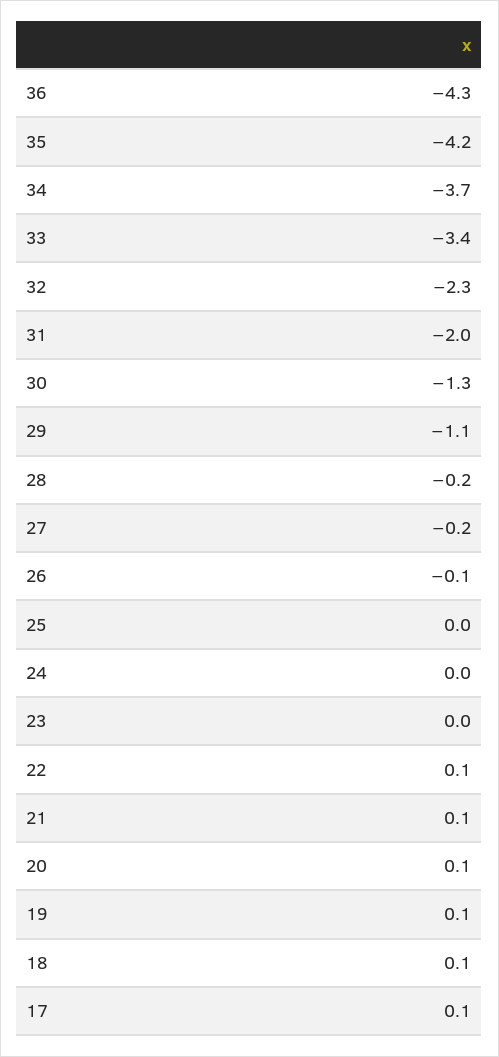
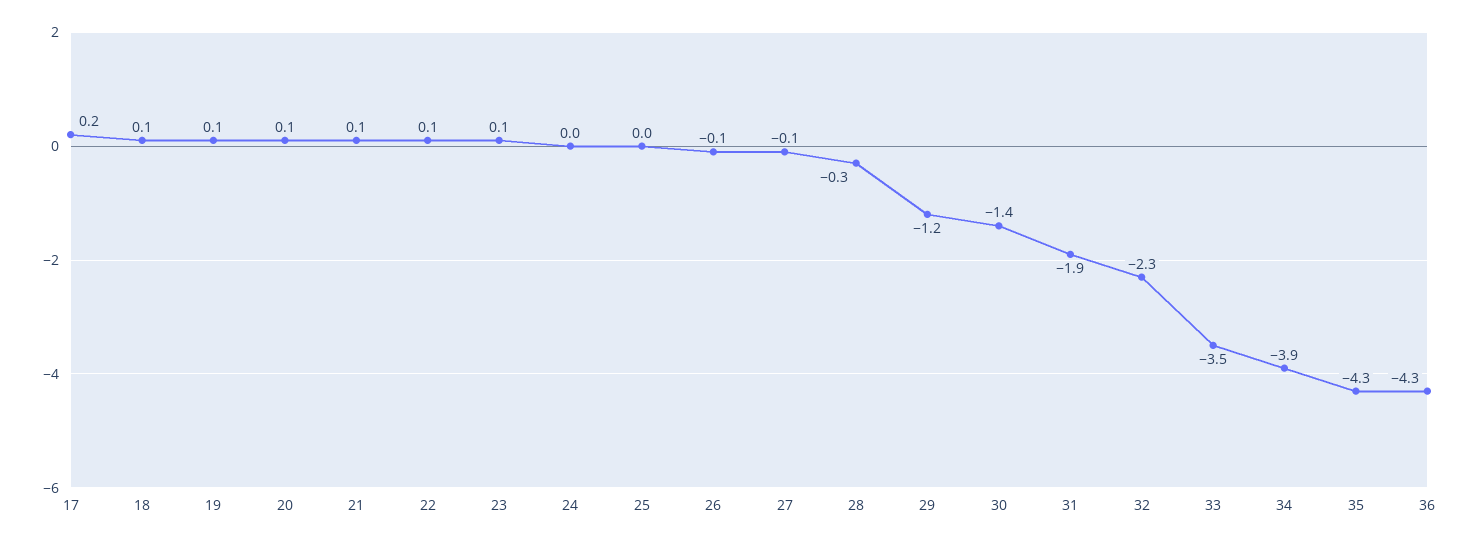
35: -4.2 -> -4.3
34: -3.7 -> -3.9
33: -3.4 -> -3.5
31: -2 -> -1.9
30: -1.3 -> -1.4
29: -1.1 -> -1.2
28: -0.2 -> -0.3
27: -0.2 -> -0.1
23: 0 -> 0.1
17: 0.1 -> 0.2

